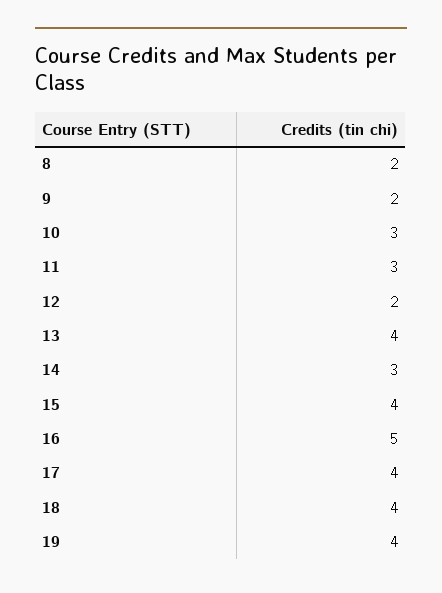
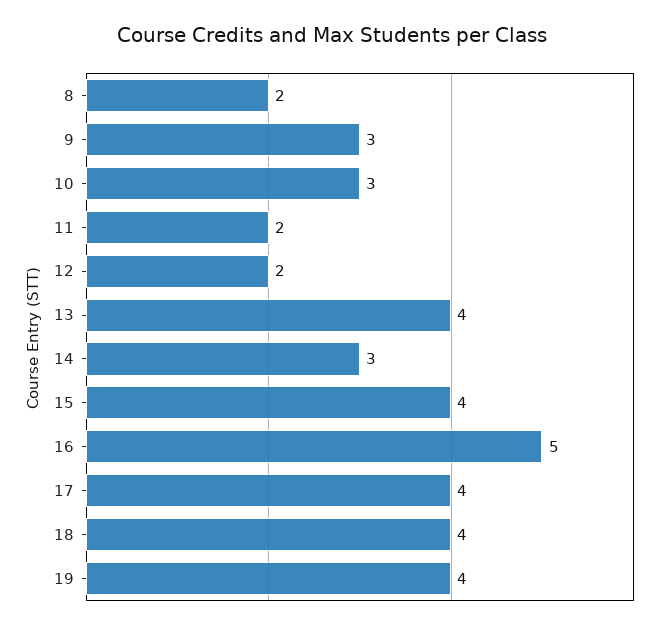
9: 2 -> 3
11: 3 -> 2

